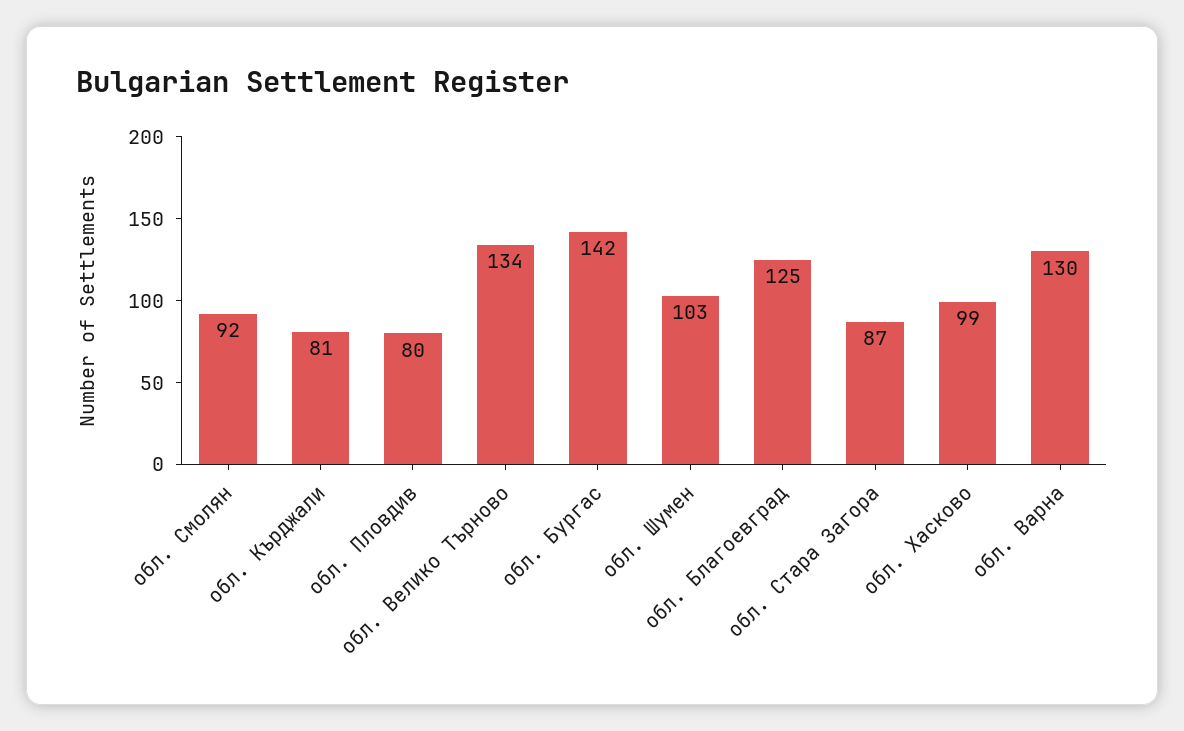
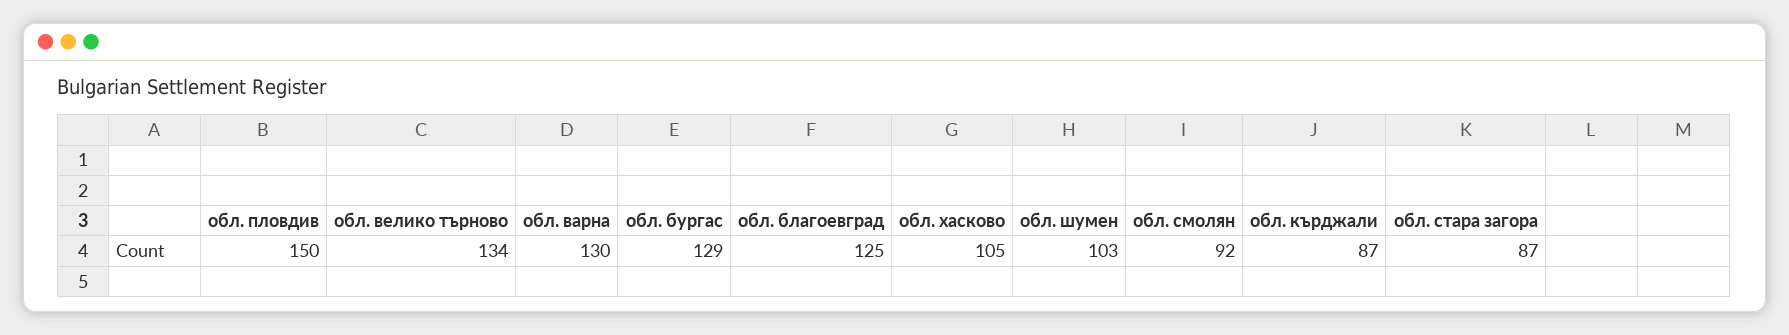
обл. Кърджали: 81 -> 87
обл. Пловдив: 80 -> 150
обл. Бургас: 142 -> 129
обл. Хасково: 99 -> 105

